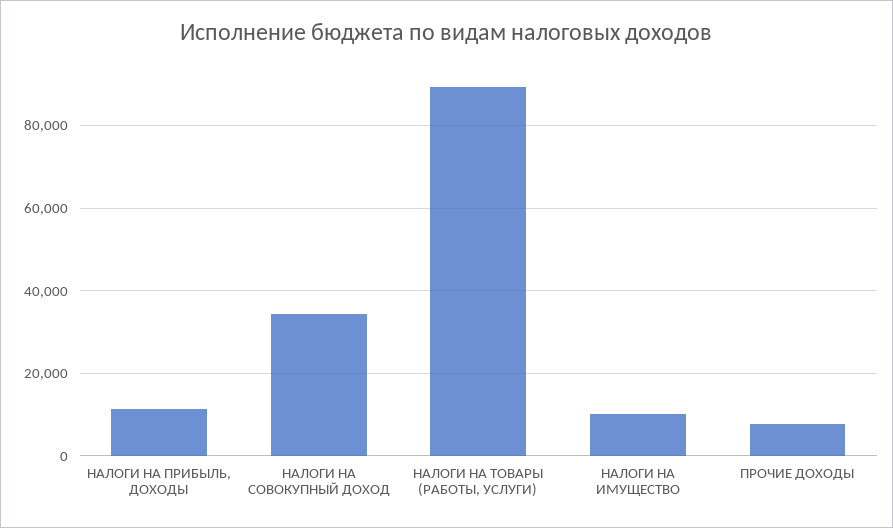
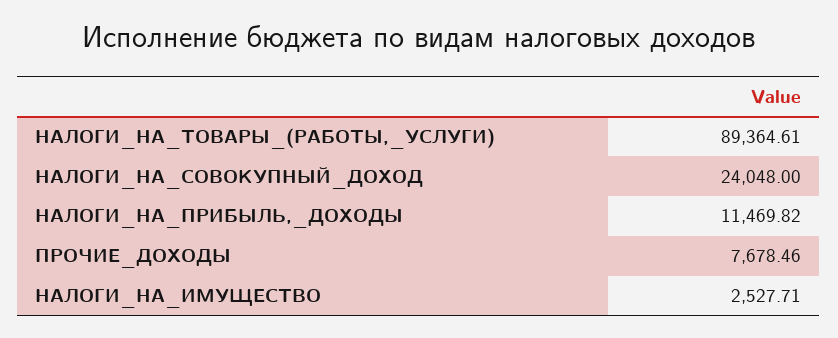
НАЛОГИ НА СОВОКУПНЫЙ ДОХОД: 34000 -> 24048
НАЛОГИ НА ИМУЩЕСТВО: 10000 -> 2527.71

